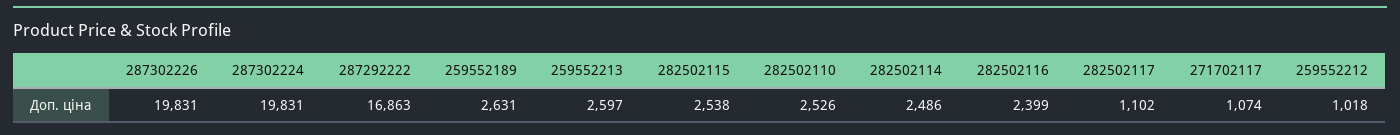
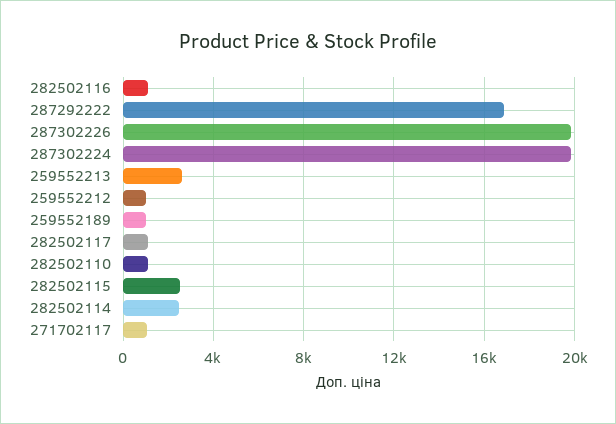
259552189: 2631 -> 1000
282502110: 2526 -> 1000
282502116: 2399 -> 1000

